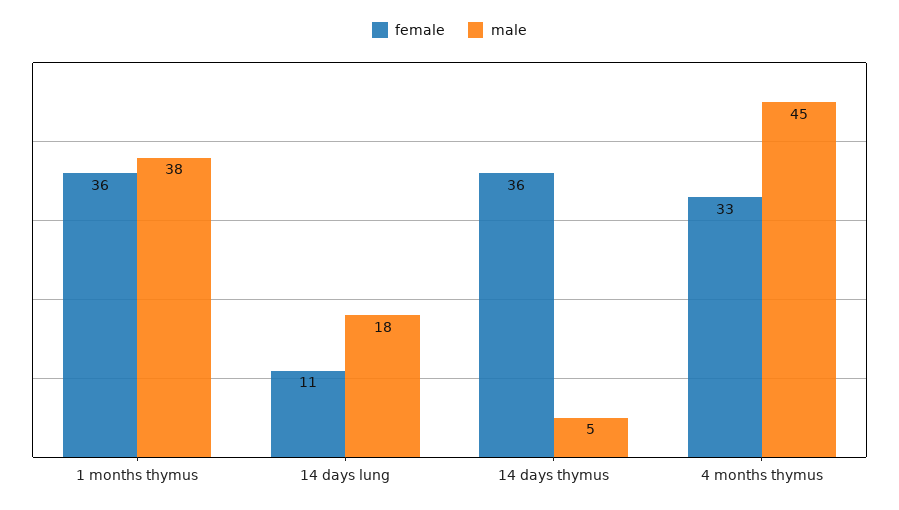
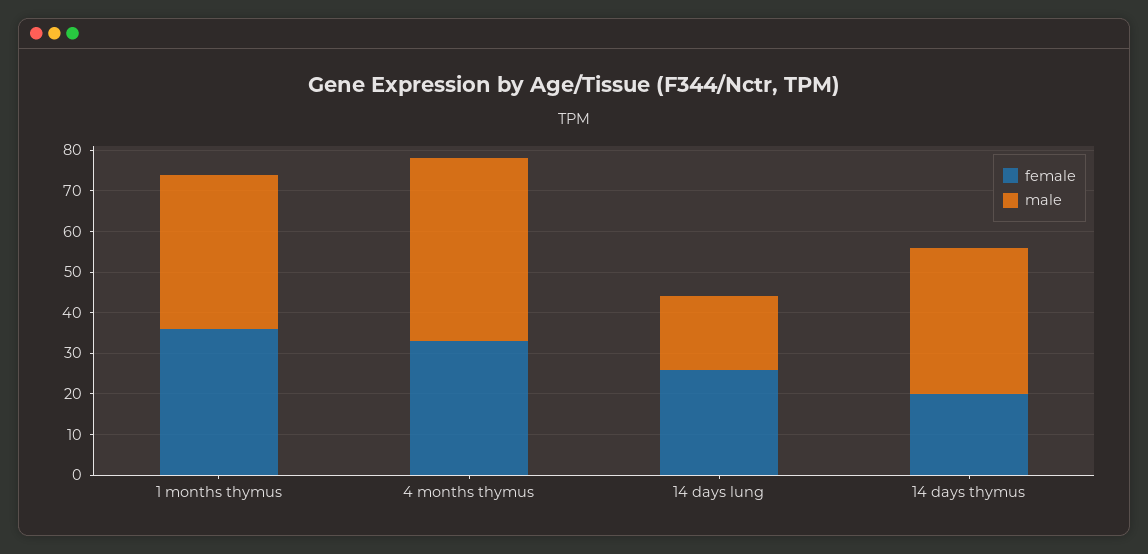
female, 14 days lung: 11 -> 25
female, 14 days thymus: 36 -> 20
male, 14 days thymus: 5 -> 35

